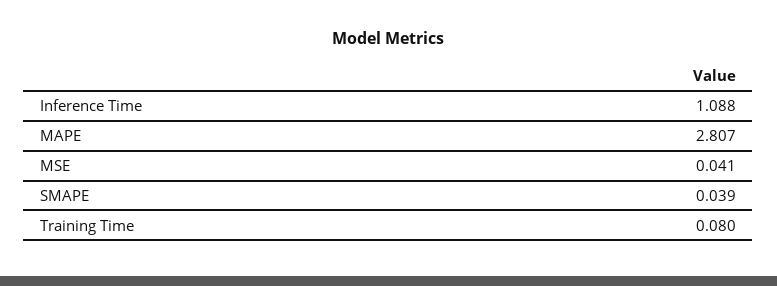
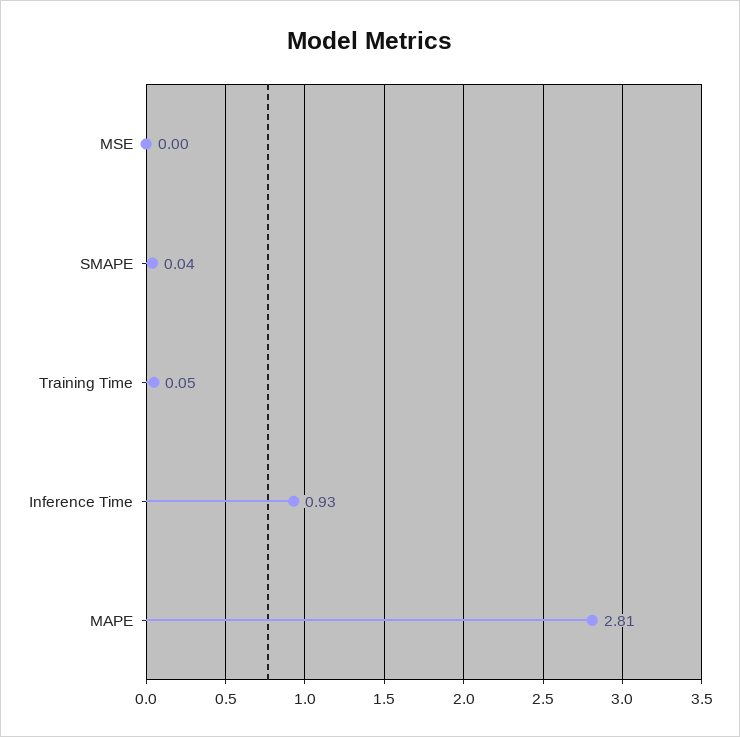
Inference Time: 1.088 -> 0.93
MSE: 0.041 -> 0
Training Time: 0.08 -> 0.05

